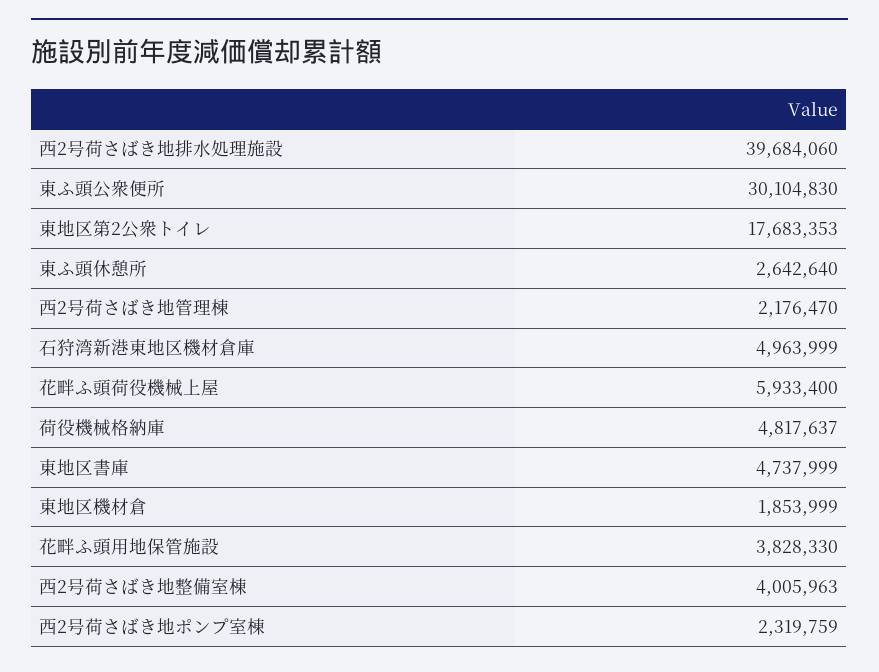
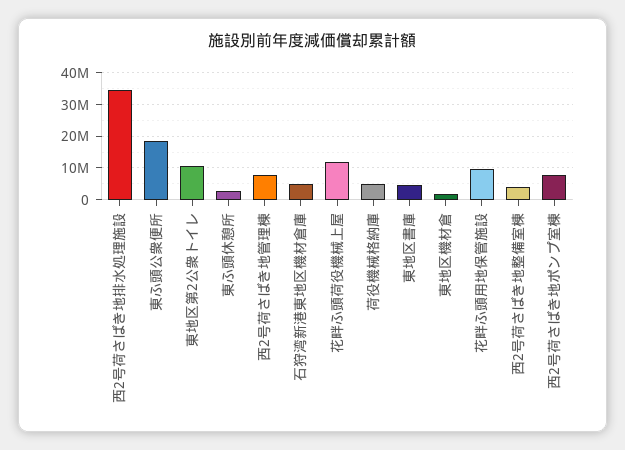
西2号荷さばき地排水処理施設: 39684060 -> 34000000
東ふ頭公衆便所: 30104830 -> 18000000
東地区第2公衆トイレ: 17683353 -> 10000000
西2号荷さばき地管理棟: 2176470 -> 8000000
花畔ふ頭荷役機械上屋: 5933400 -> 12000000
花畔ふ頭用地保管施設: 3828330 -> 10000000
西2号荷さばき地ポンプ室棟: 2319759 -> 8000000

